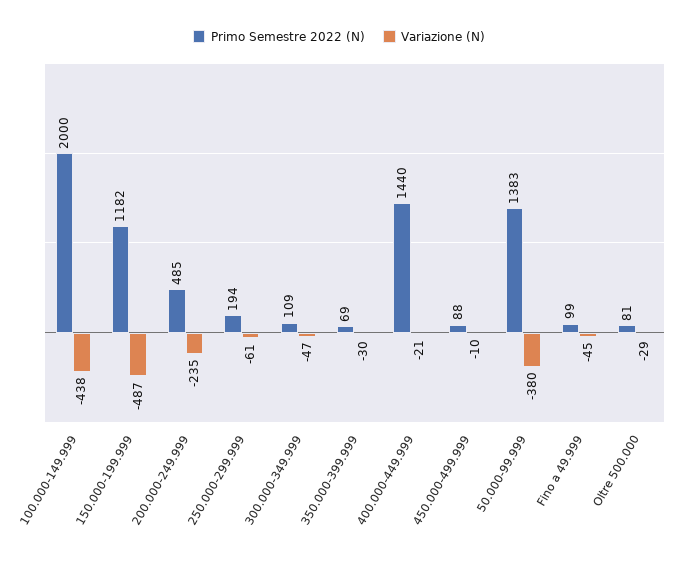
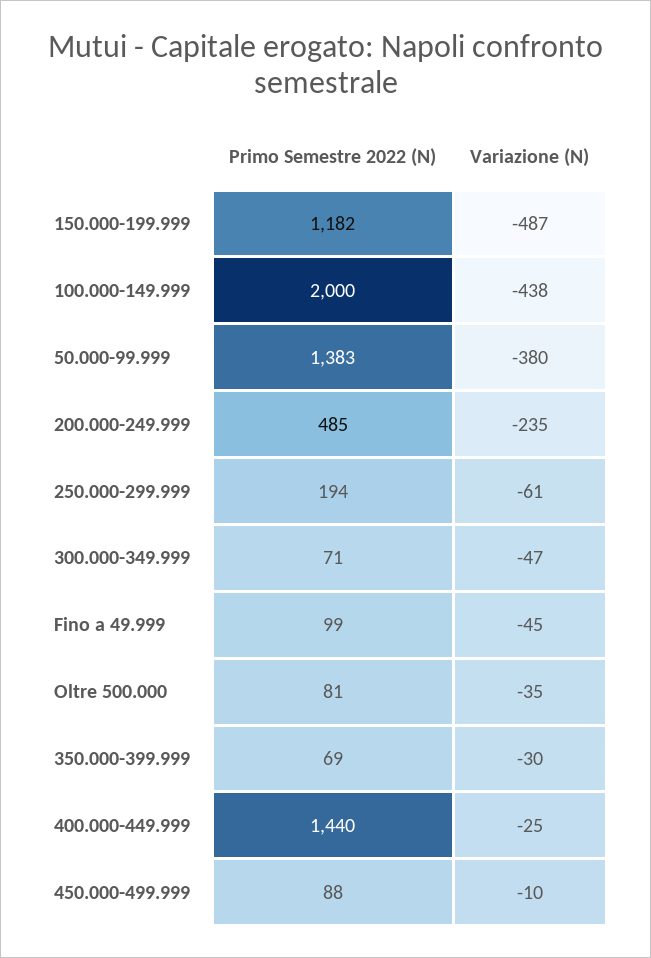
Primo Semestre 2022 (N), 300.000-349.999: 109 -> 71
Variazione (N), 400.000-449.999: -21 -> -25
Variazione (N), Oltre 500.000: -29 -> -35

